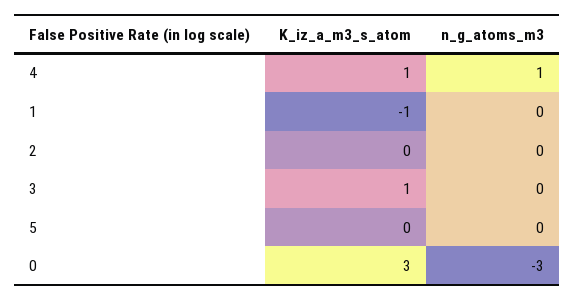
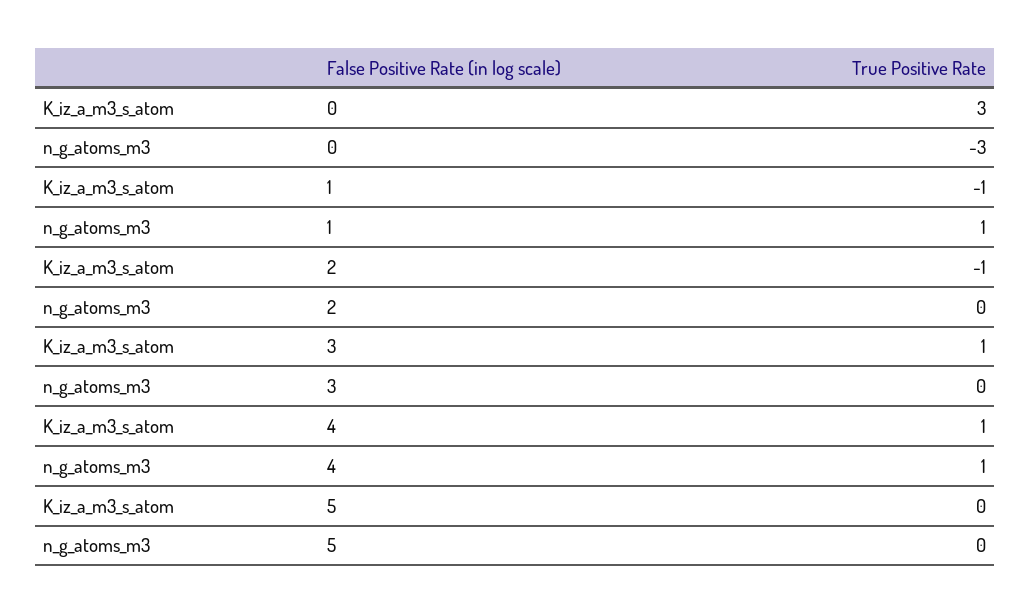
n_g_atoms_m3, 1: 0 -> 1
K_iz_a_m3_s_atom, 2: 0 -> -1

